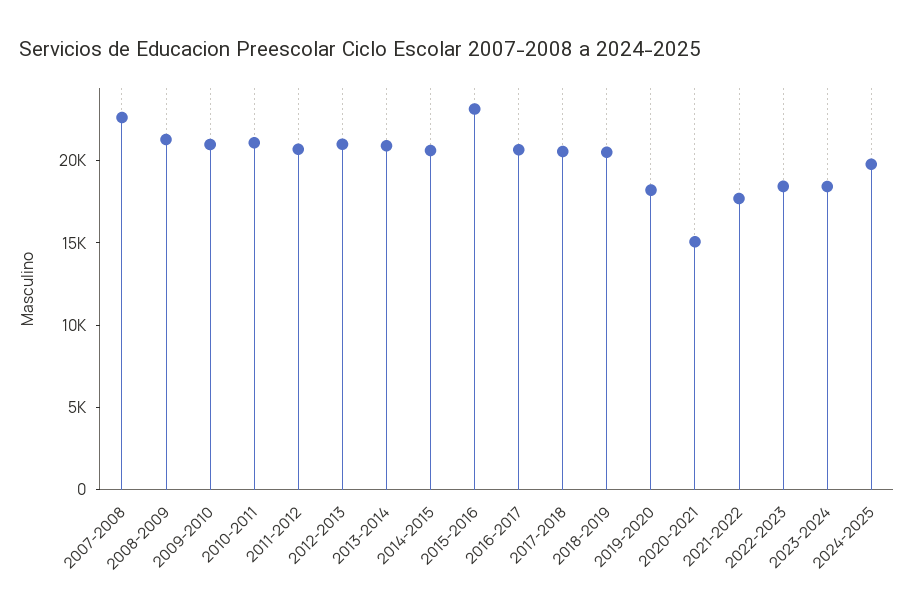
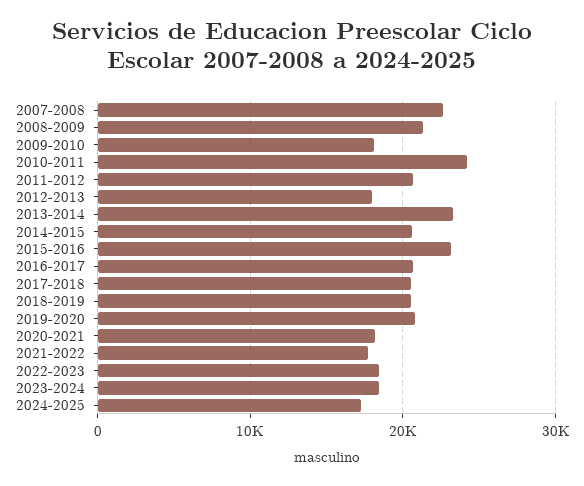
2009-2010: 21000 -> 18000
2010-2011: 21000 -> 24000
2012-2013: 21000 -> 18000
2013-2014: 21000 -> 23000
2019-2020: 18000 -> 21000
2020-2021: 15000 -> 18000
2024-2025: 20000 -> 17000

